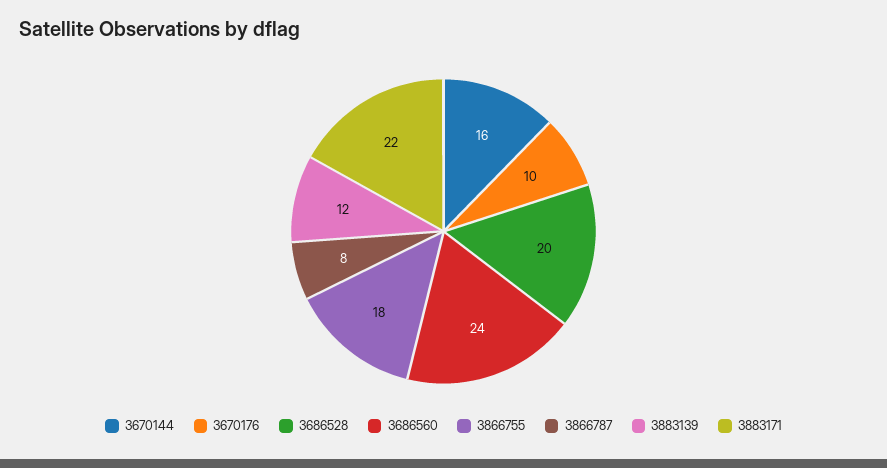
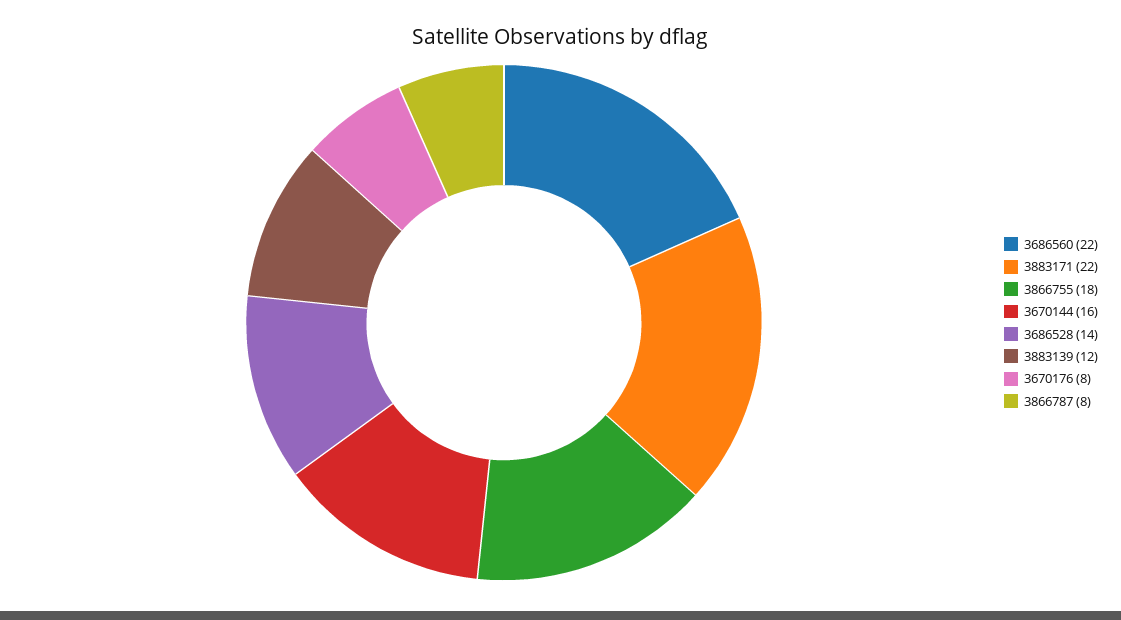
3670176: 10 -> 8
3686528: 20 -> 14
3686560: 24 -> 22

